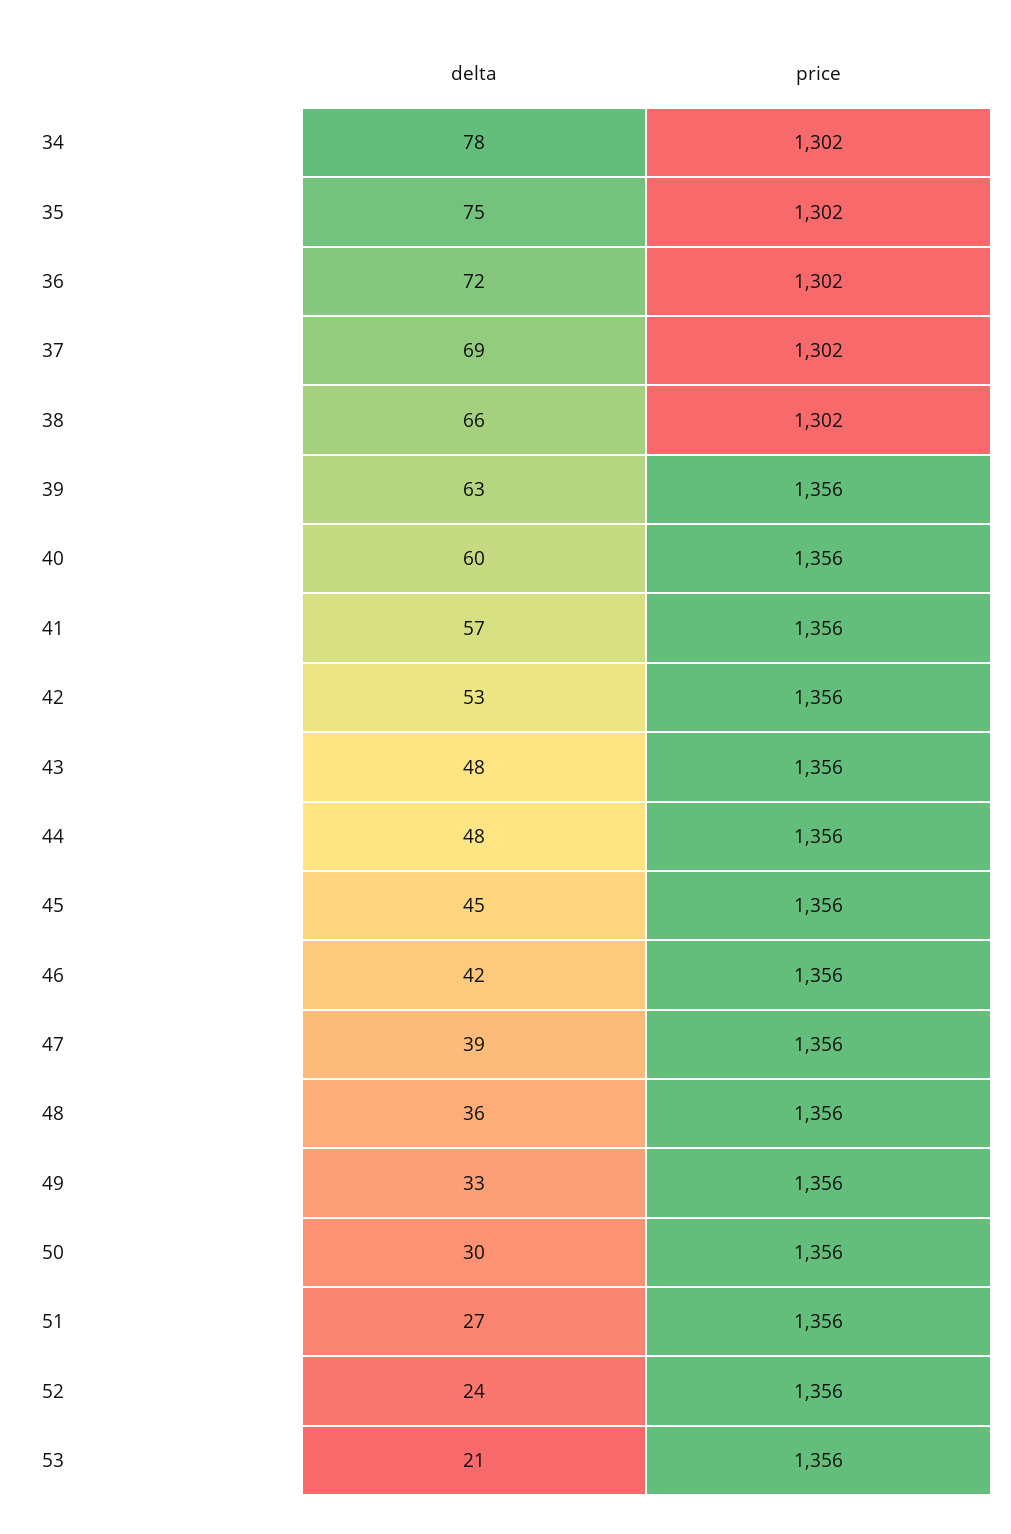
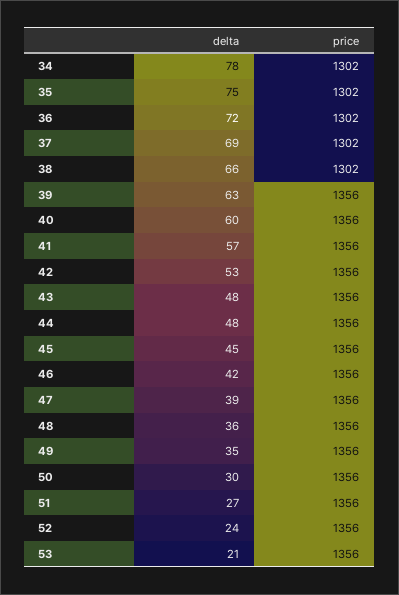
delta, 49: 33 -> 35

